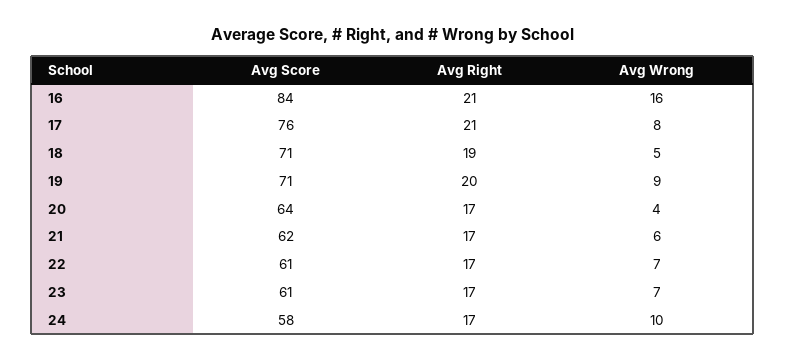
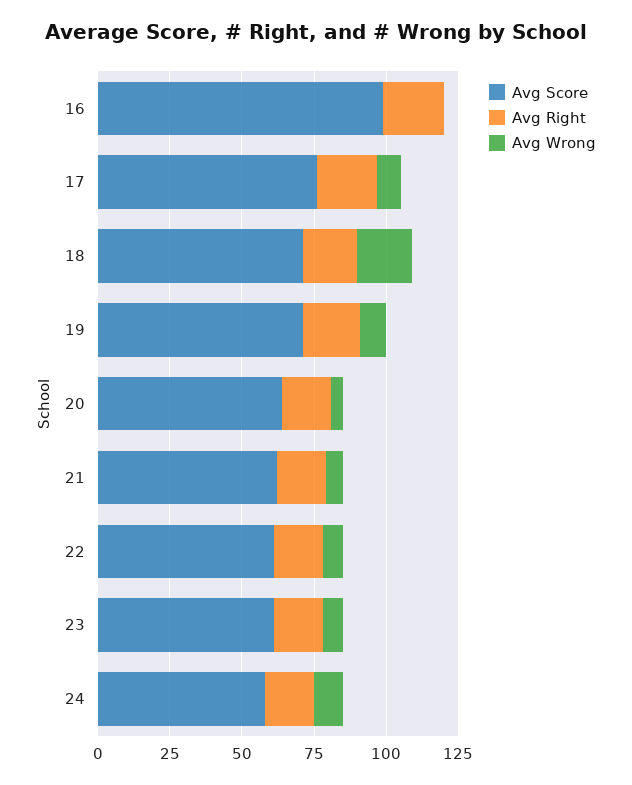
Avg Score, 16: 84 -> 100
Avg Wrong, 16: 16 -> 0
Avg Wrong, 18: 5 -> 20

